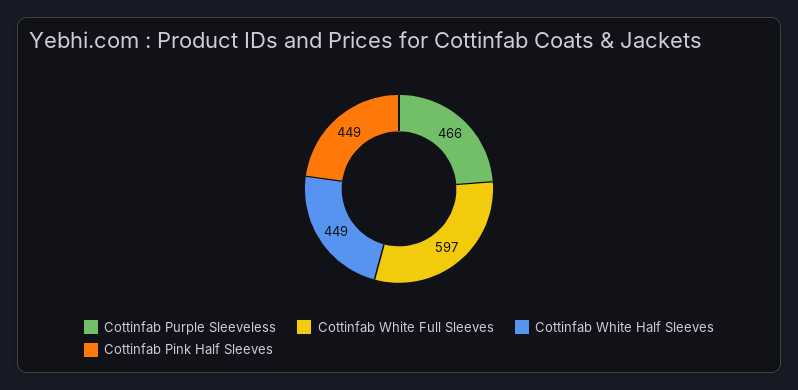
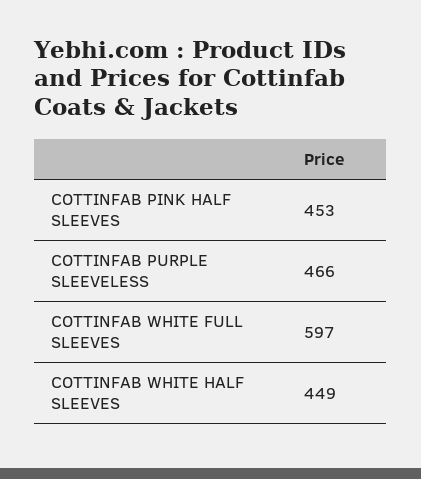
Cottinfab Pink Half Sleeves: 449 -> 453

